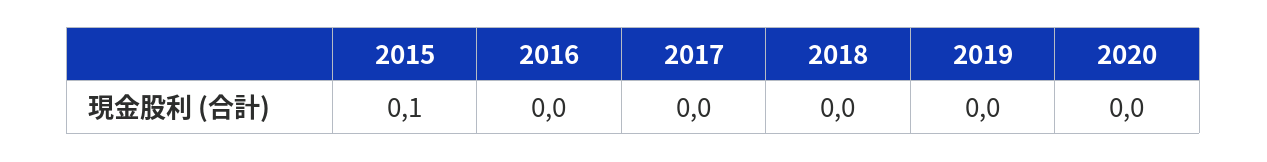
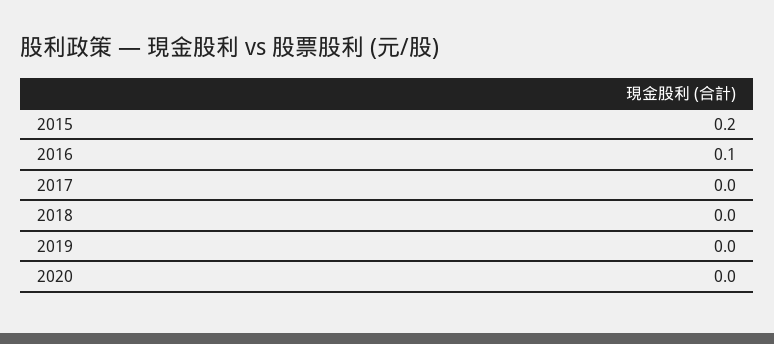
2015: 0.1 -> 0.2
2016: 0 -> 0.1

